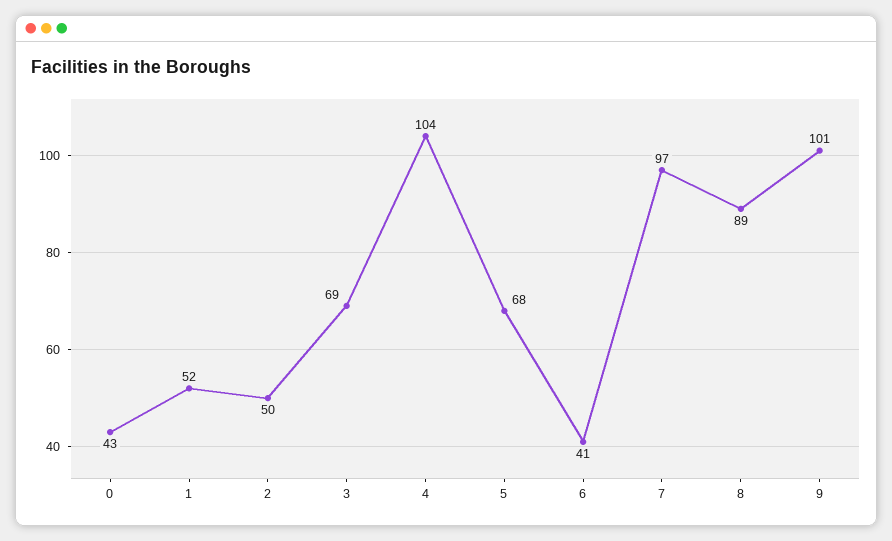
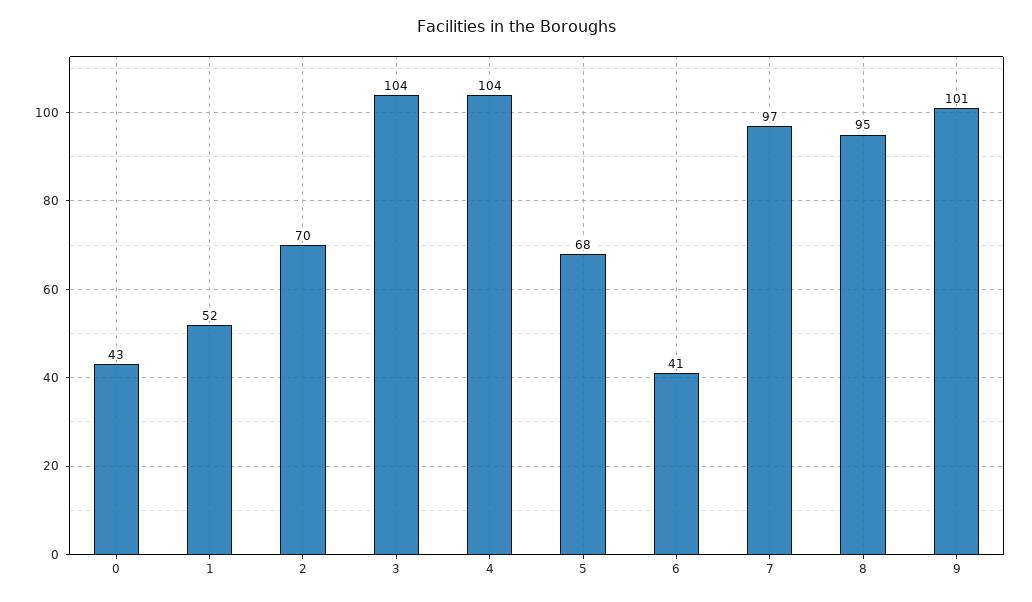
2: 50 -> 70
3: 69 -> 104
8: 89 -> 95

